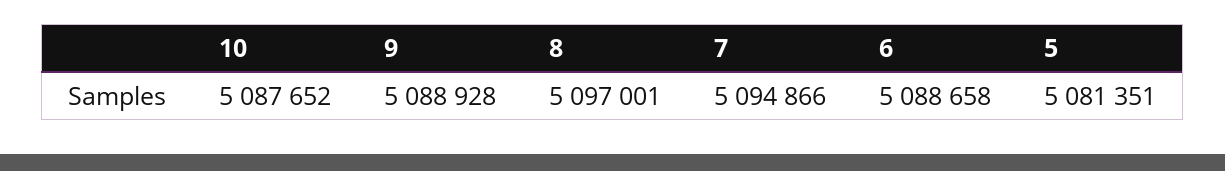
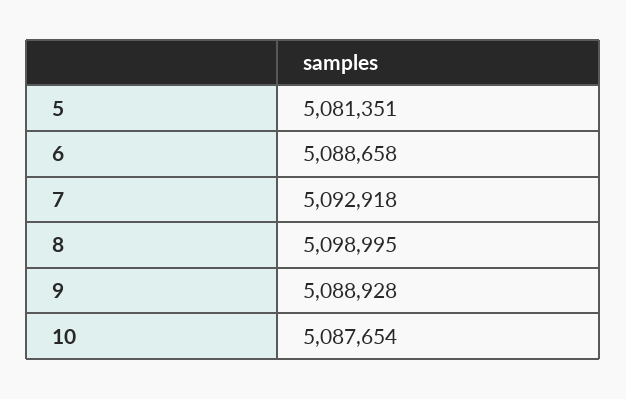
10: 5087652 -> 5087654
8: 5097001 -> 5098995
7: 5094866 -> 5092918

